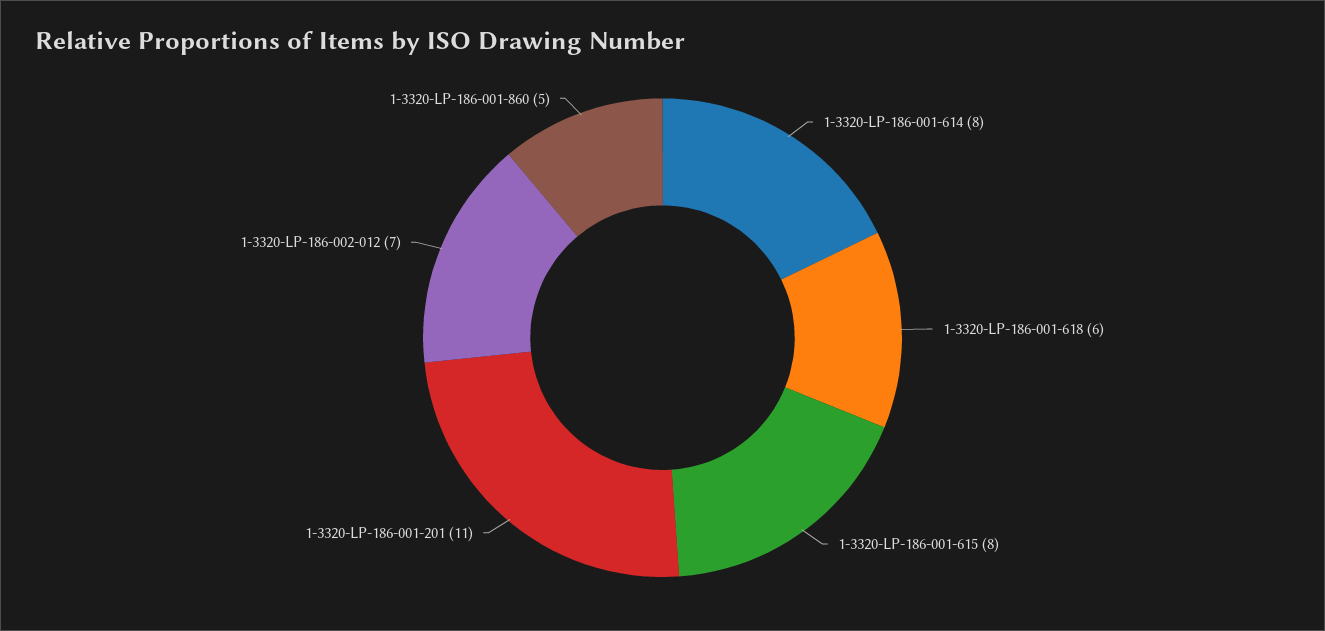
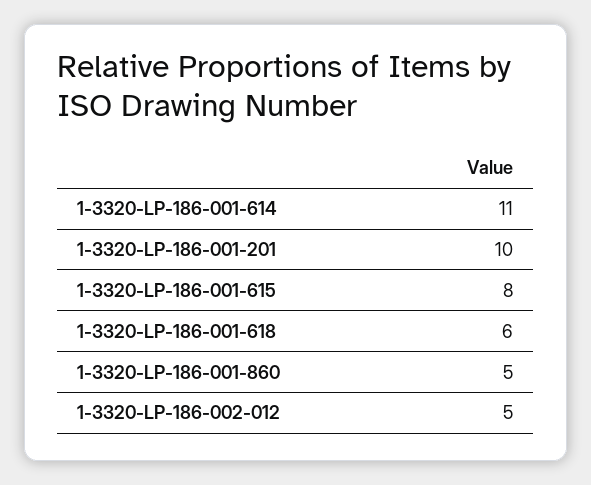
1-3320-LP-186-001-614: 8 -> 11
1-3320-LP-186-001-201: 11 -> 10
1-3320-LP-186-002-012: 7 -> 5

